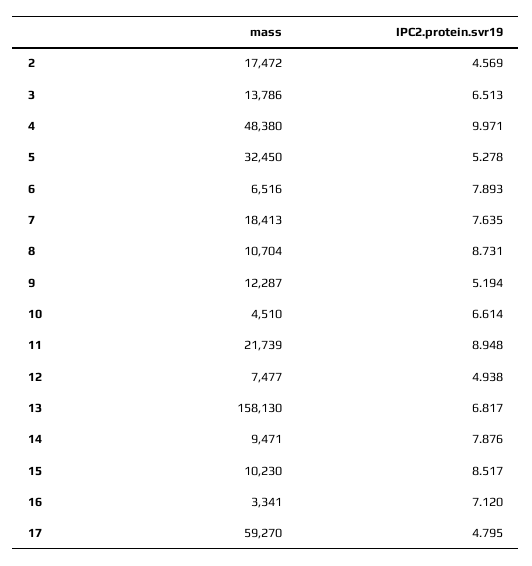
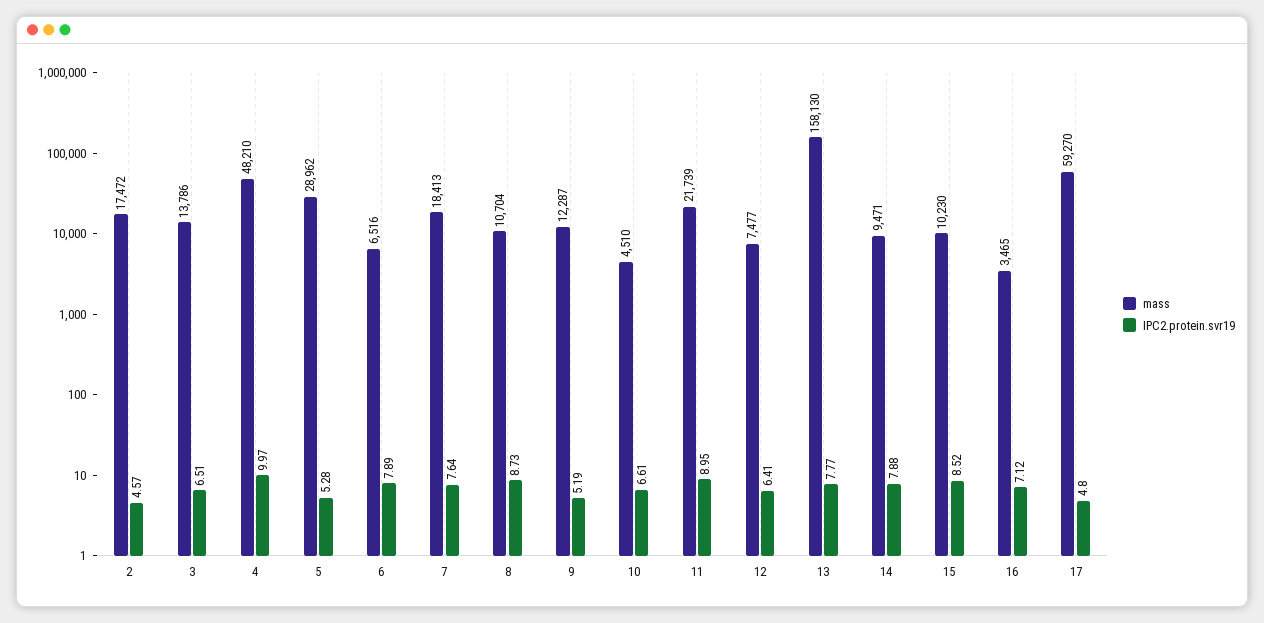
mass, 4: 48380 -> 48210
mass, 5: 32450 -> 28962
IPC2.protein.svr19, 12: 4.938 -> 6.41
IPC2.protein.svr19, 13: 6.817 -> 7.77
mass, 16: 3341 -> 3465

